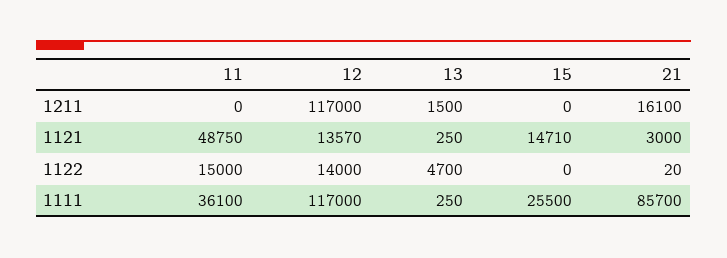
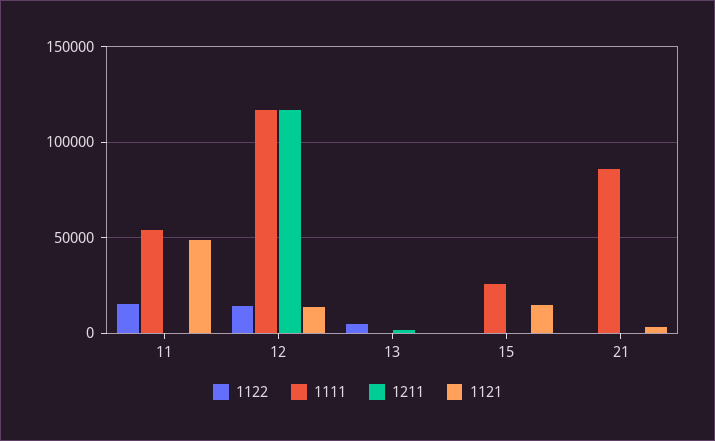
1211, 21: 16100 -> 0
1111, 11: 36100 -> 55000

